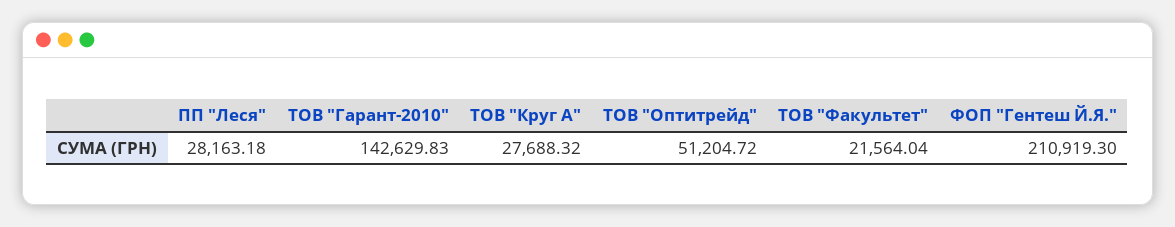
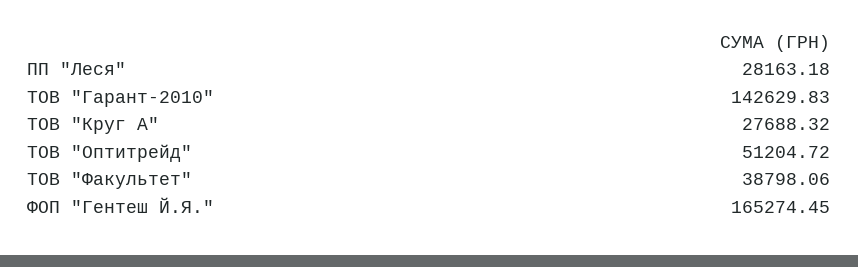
ТОВ "Факультет": 21564.04 -> 38798.06
ФОП "Гентеш Й.Я.": 210919.3 -> 165274.45

